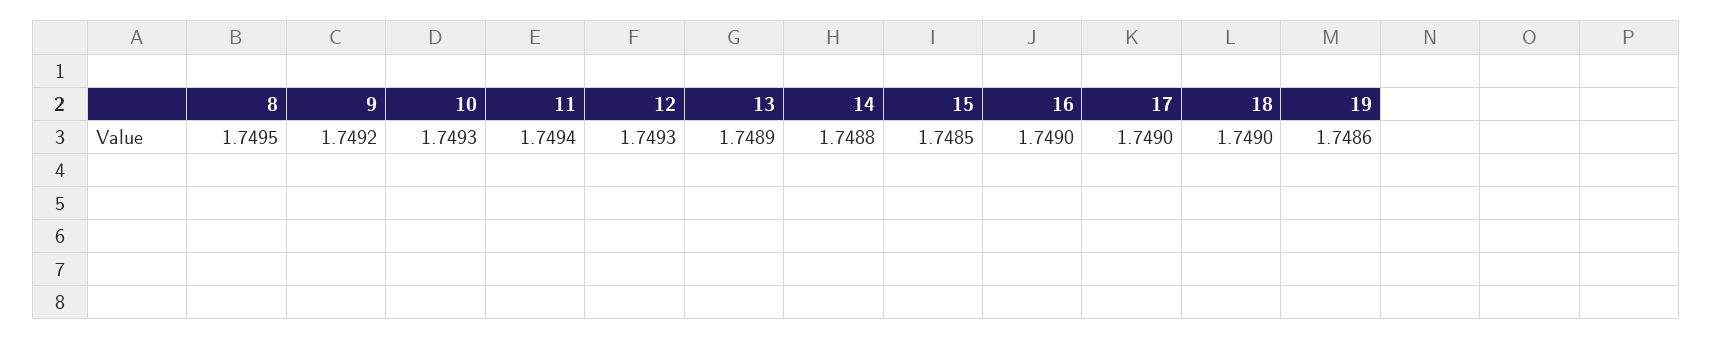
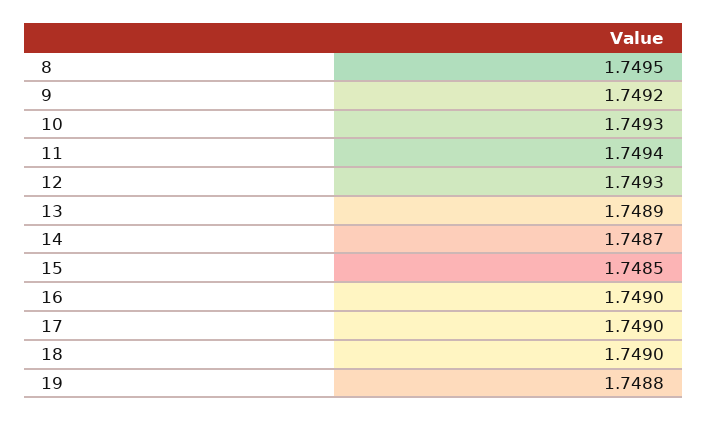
14: 1.7488 -> 1.7487
19: 1.7486 -> 1.7488

